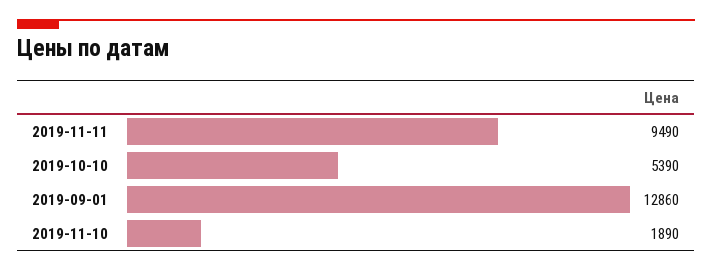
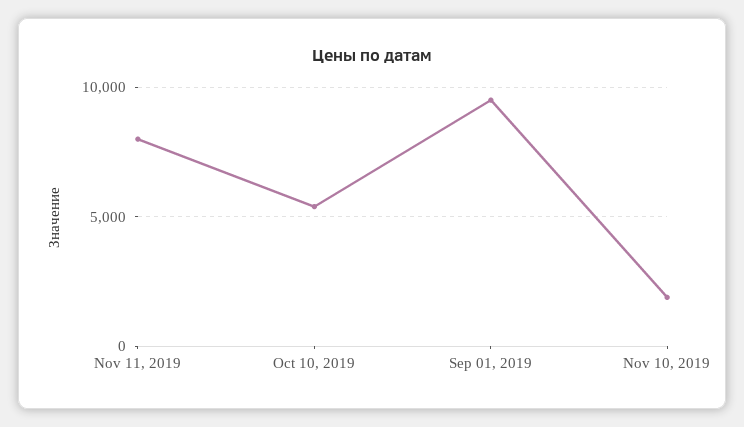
2019-11-11: 9490 -> 8000
2019-09-01: 12860 -> 9500

